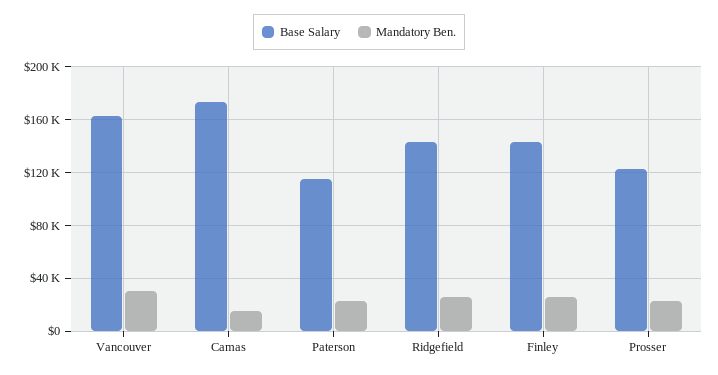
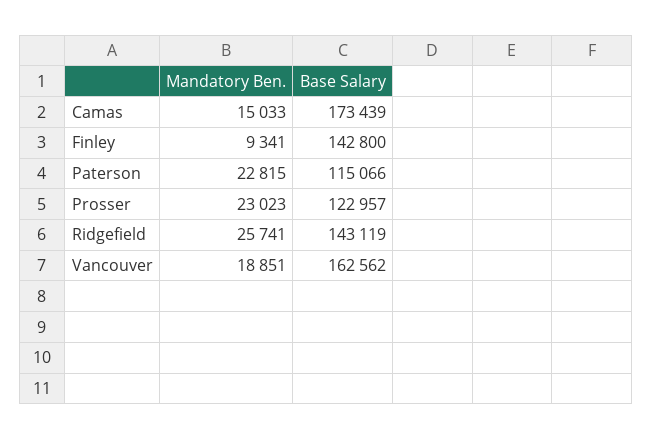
Mandatory Ben., Vancouver: 30000 -> 18851
Mandatory Ben., Finley: 25000 -> 9341

